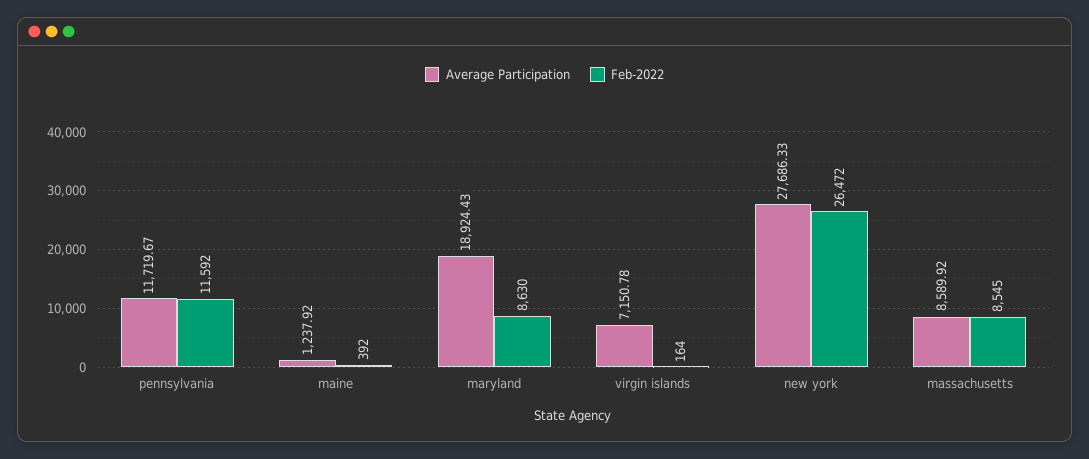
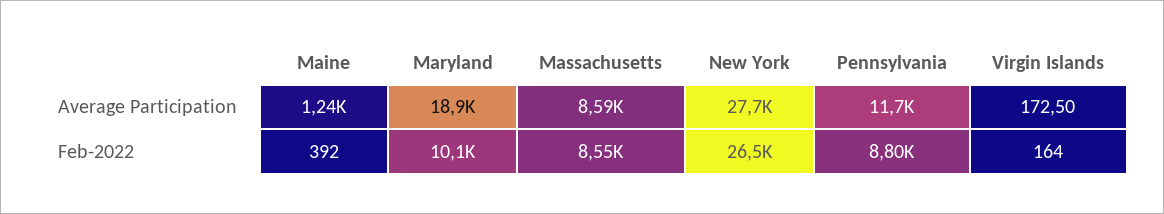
Feb-2022, pennsylvania: 11592 -> 8800
Feb-2022, maryland: 8630 -> 10100
Average Participation, virgin islands: 7150.78 -> 172.5

